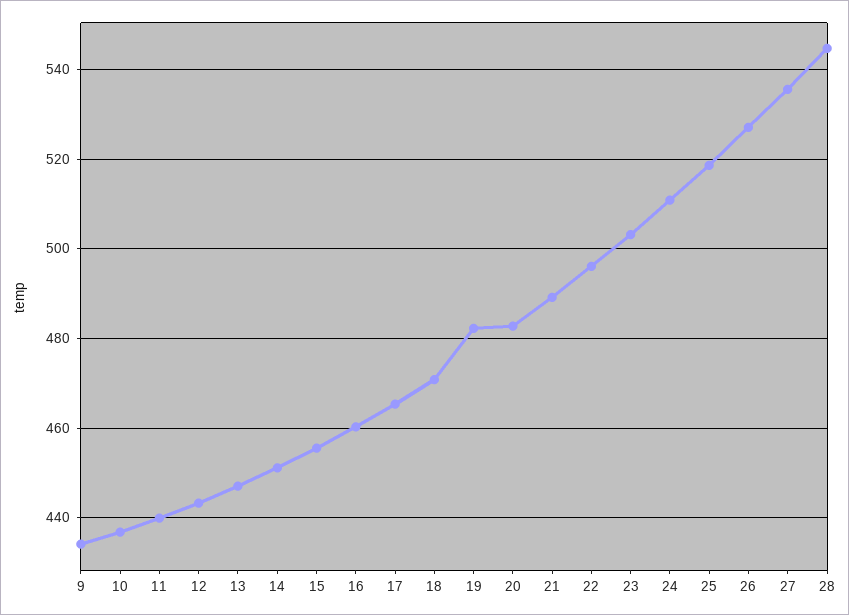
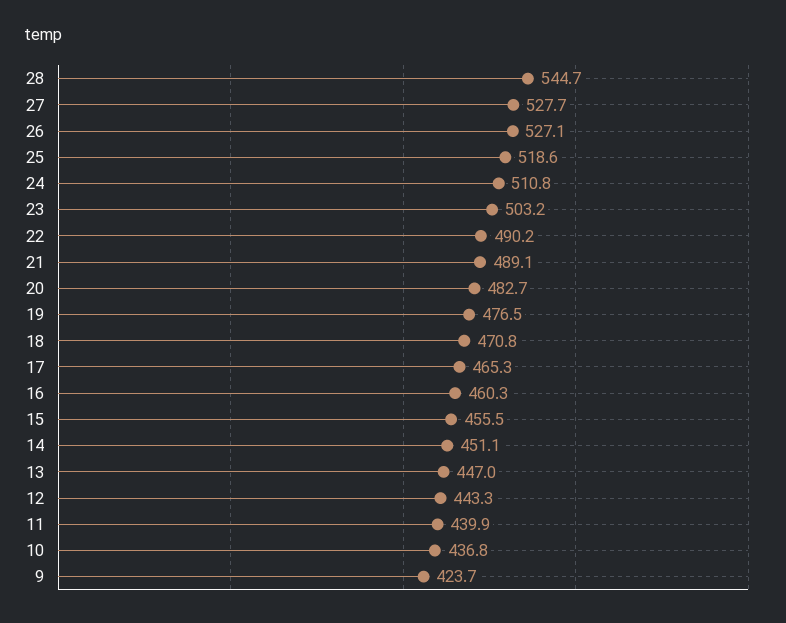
9: 434 -> 423.7
19: 482 -> 476.5
22: 496 -> 490.2
27: 536 -> 527.7

